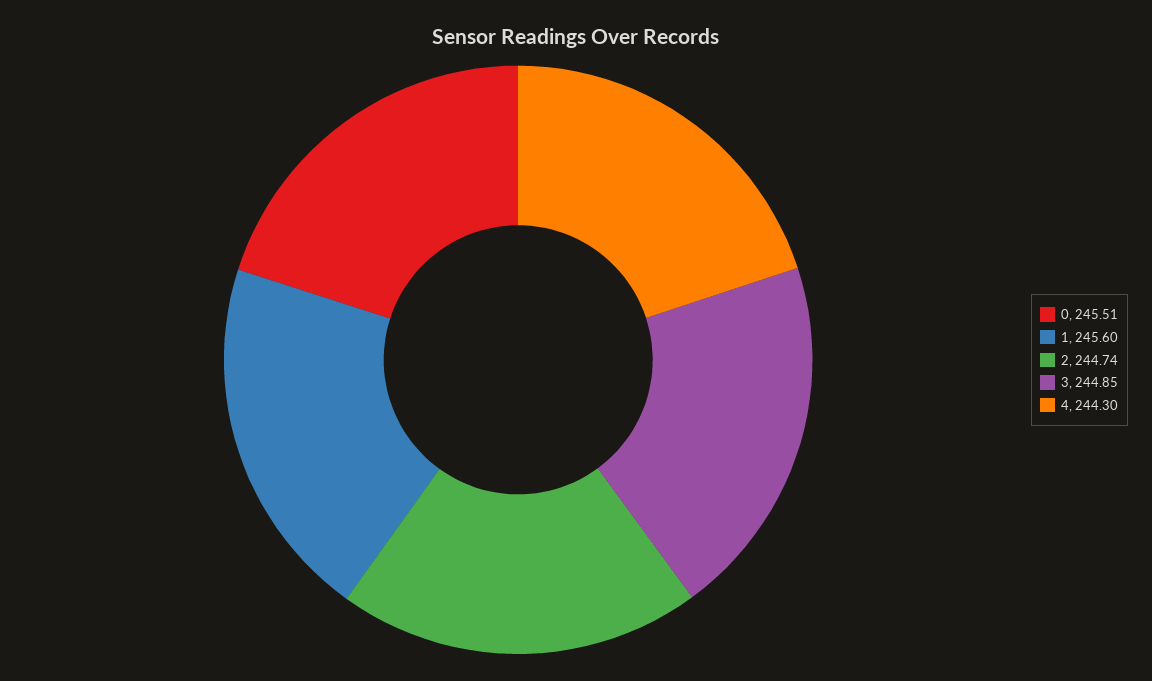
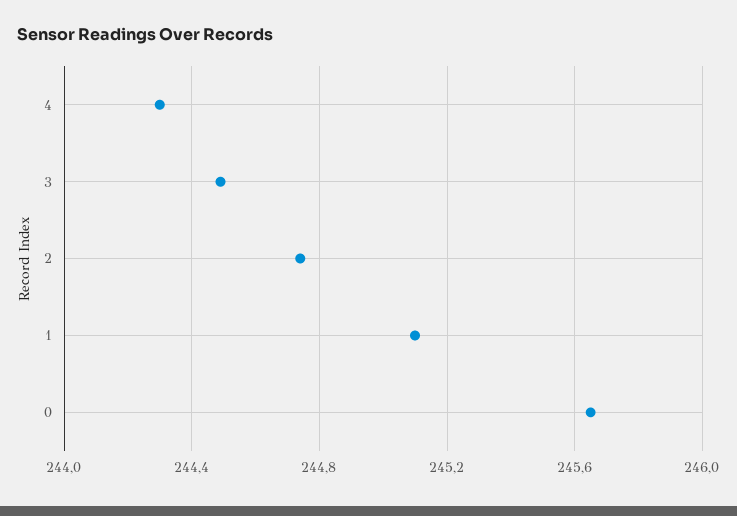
0: 245.51 -> 245.65
1: 245.6 -> 245.1
3: 244.85 -> 244.5

